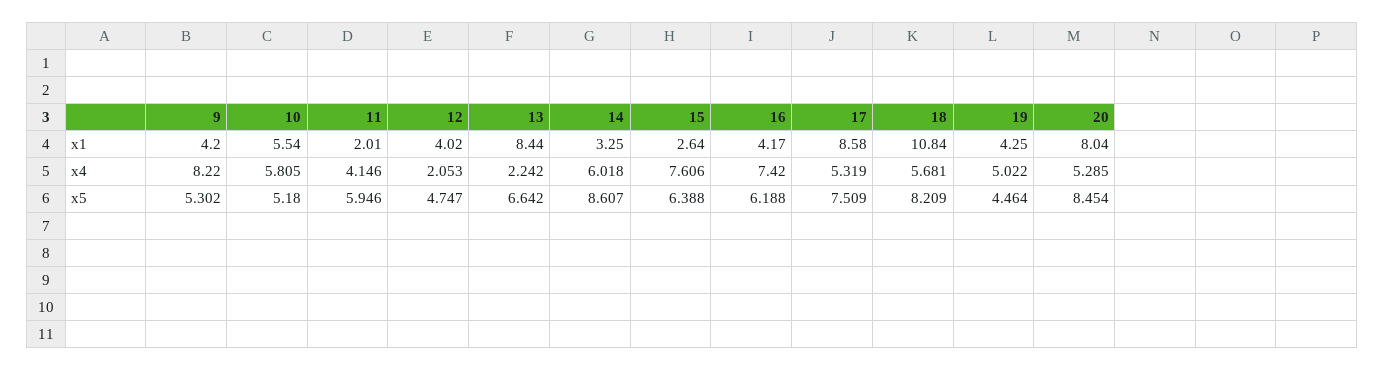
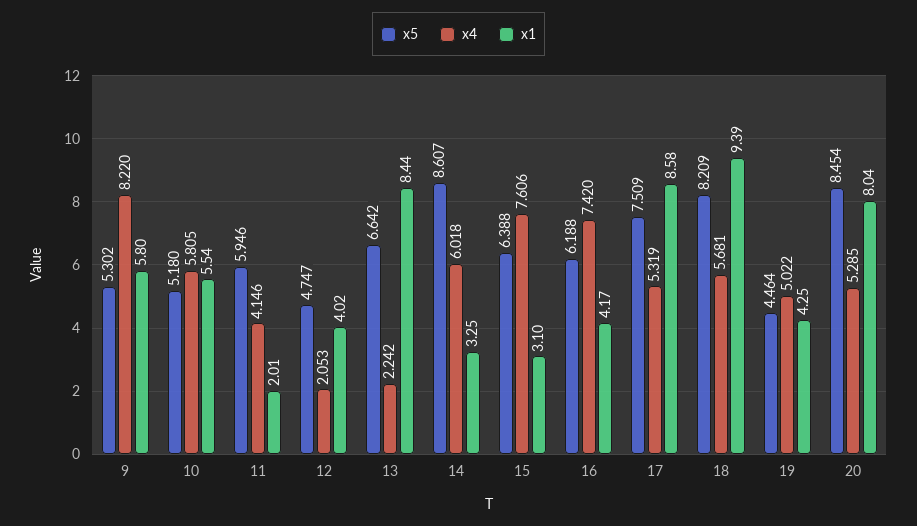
x1, 9: 4.2 -> 5.8
x1, 15: 2.64 -> 3.1
x1, 18: 10.84 -> 9.39

